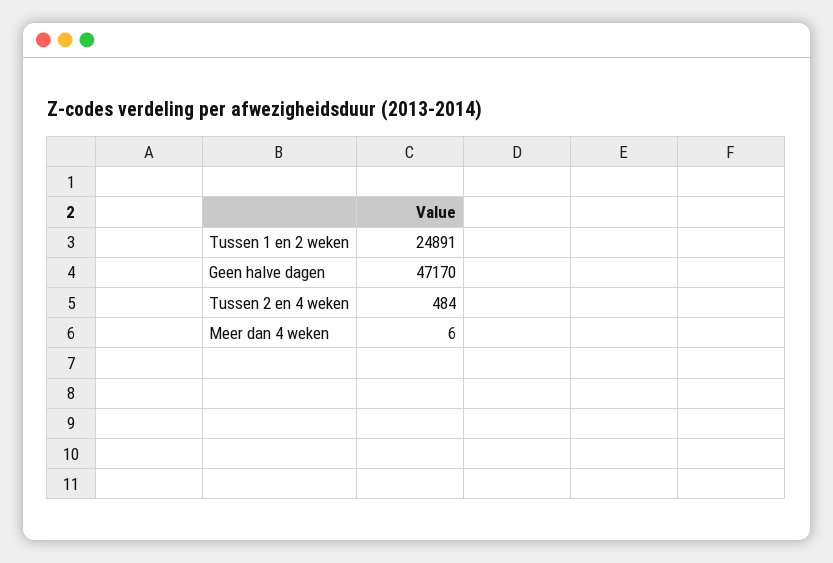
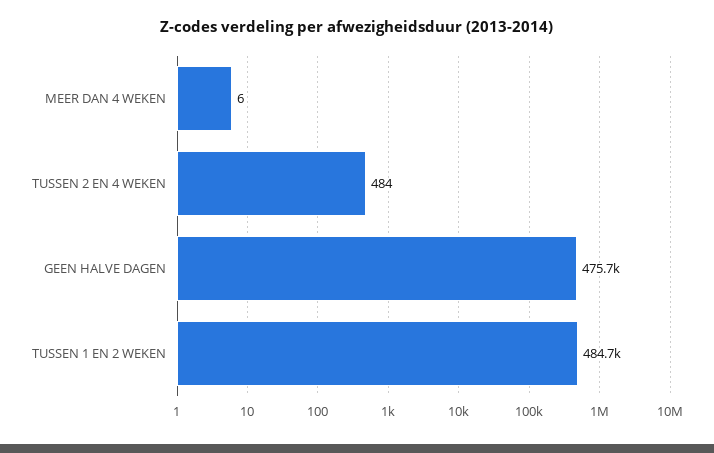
Tussen 1 en 2 weken: 24891 -> 484700
Geen halve dagen: 47170 -> 475700

